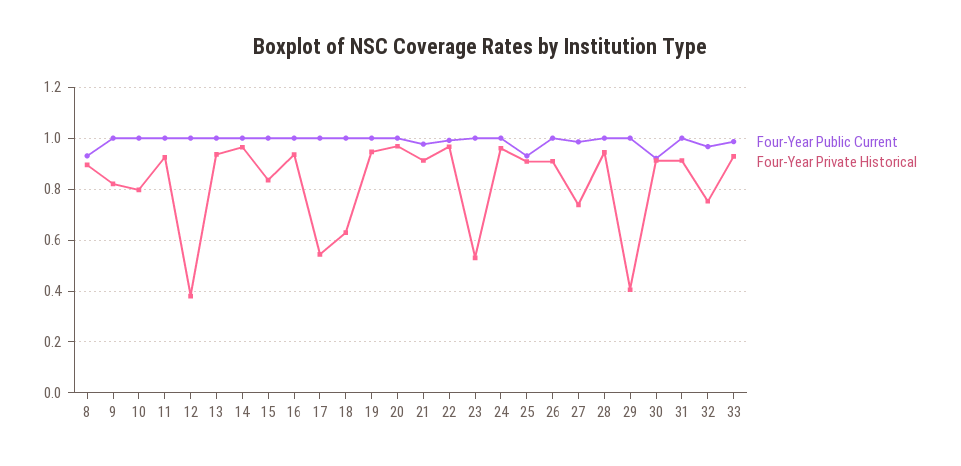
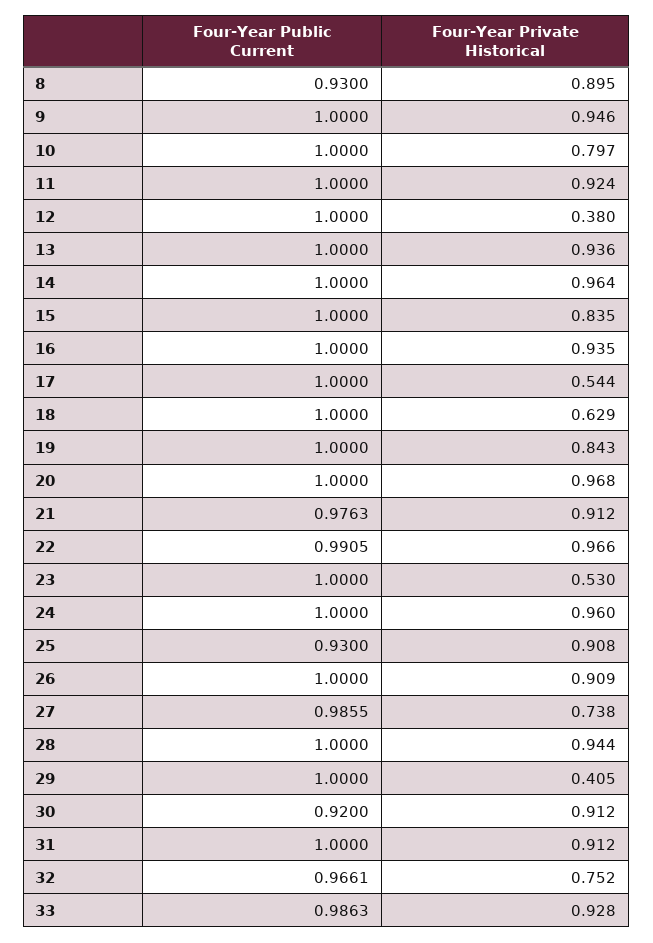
Four-Year Private Historical, 9: 0.825 -> 0.946
Four-Year Private Historical, 19: 0.95 -> 0.843

